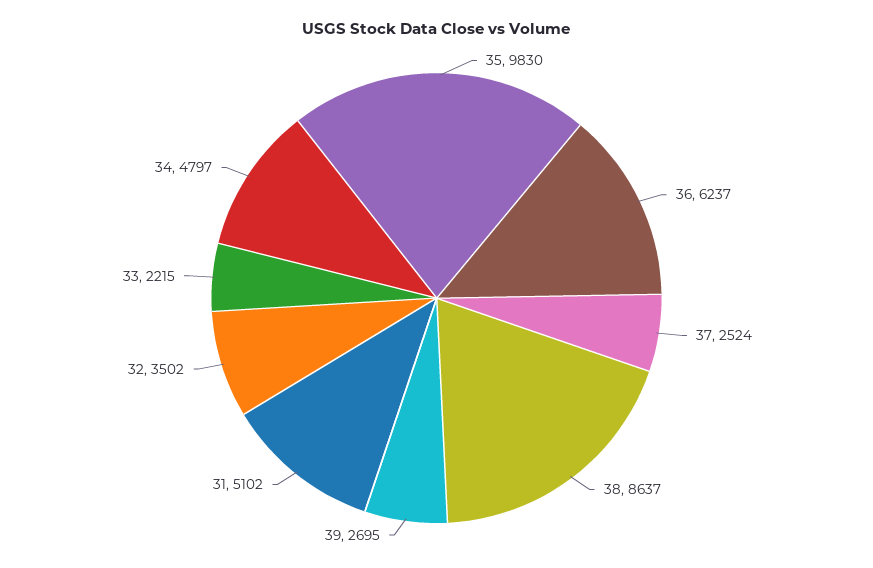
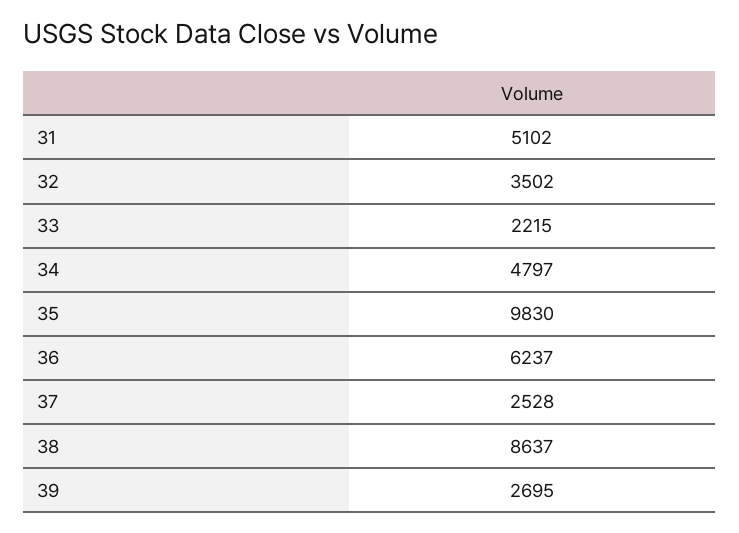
37: 2524 -> 2528

